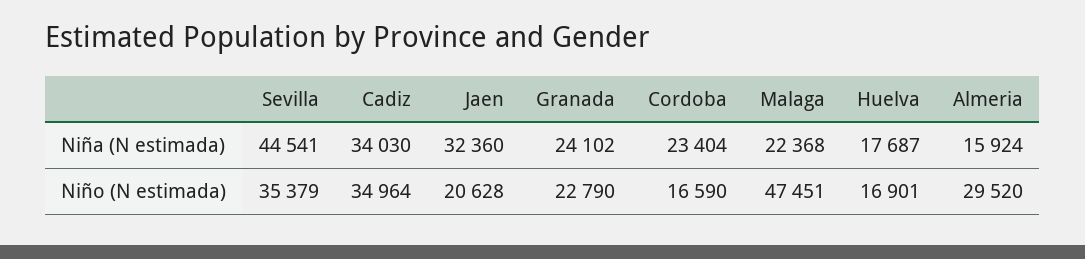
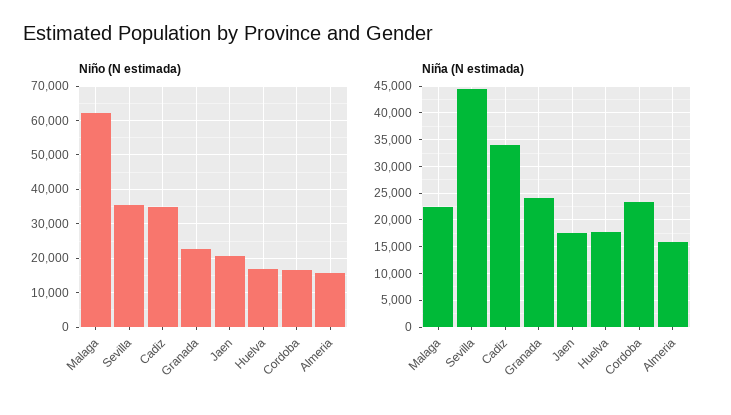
Niña (N estimada), Jaen: 32360 -> 17500
Niño (N estimada), Malaga: 47451 -> 62000
Niño (N estimada), Almeria: 29520 -> 16000

